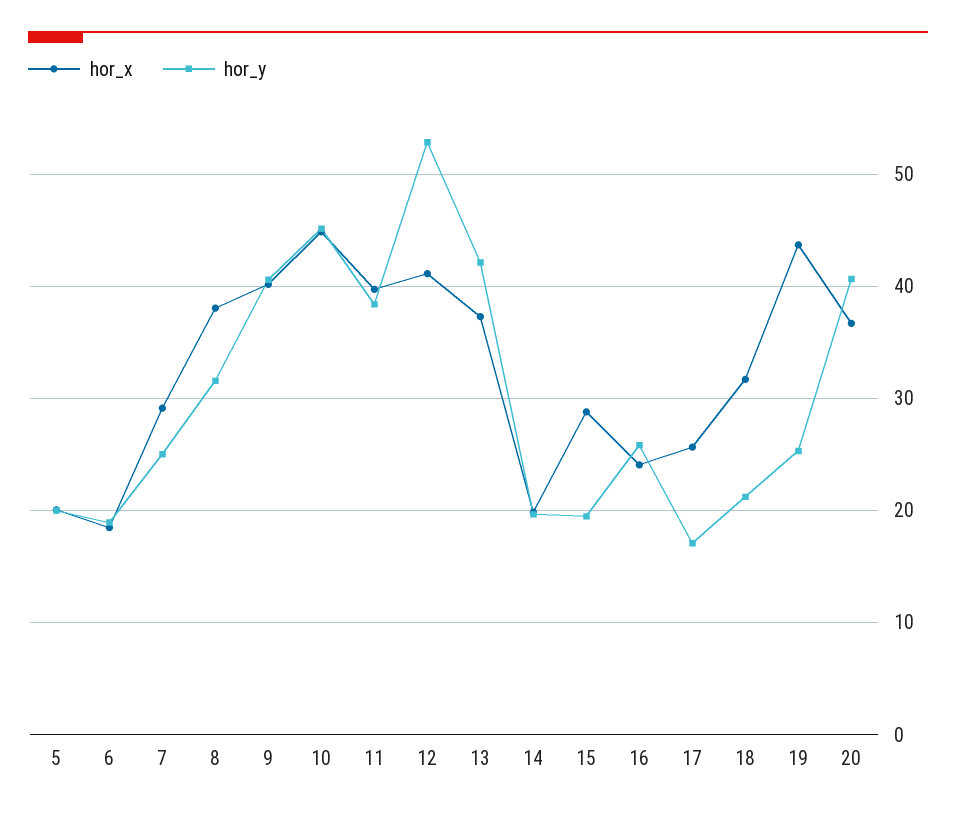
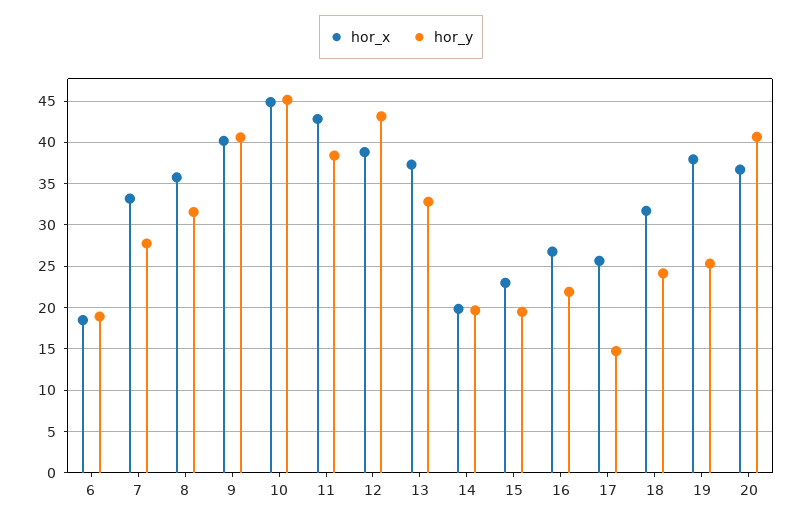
hor_x, 5: 20 -> none
hor_y, 5: 20 -> none
hor_x, 7: 29 -> 33
hor_y, 7: 25 -> 28
hor_x, 8: 38 -> 36
hor_x, 11: 40 -> 43
hor_x, 12: 41 -> 39
hor_y, 12: 53 -> 43
hor_y, 13: 42 -> 33
hor_x, 15: 29 -> 23
hor_x, 16: 24 -> 27
hor_y, 16: 26 -> 22
hor_y, 17: 17 -> 15
hor_y, 18: 21 -> 24
hor_x, 19: 44 -> 38

